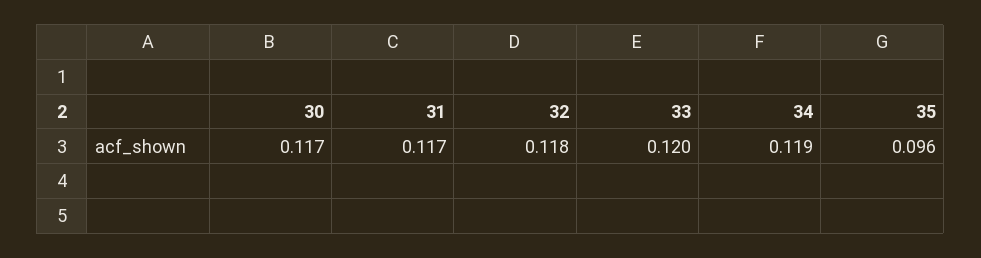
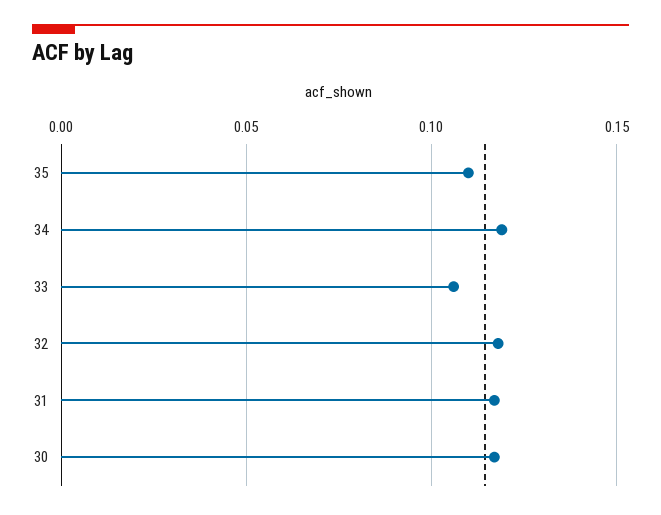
33: 0.12 -> 0.105
35: 0.096 -> 0.11

